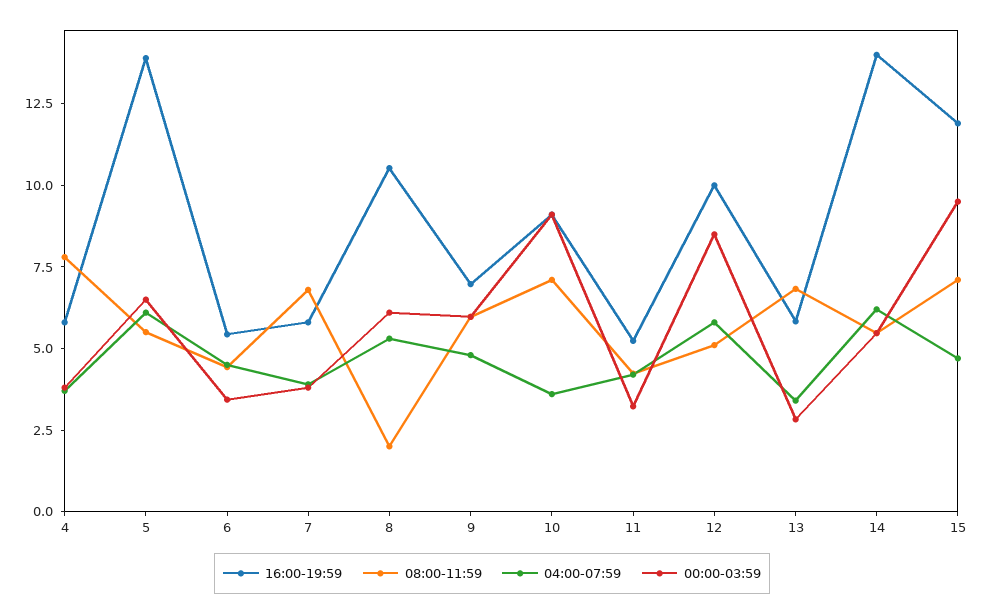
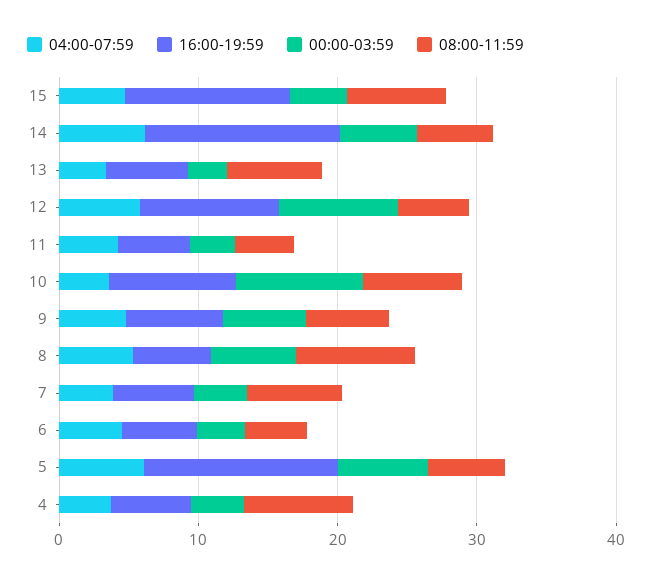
16:00-19:59, 8: 10.5 -> 6
08:00-11:59, 8: 2 -> 8
00:00-03:59, 15: 9.5 -> 4

